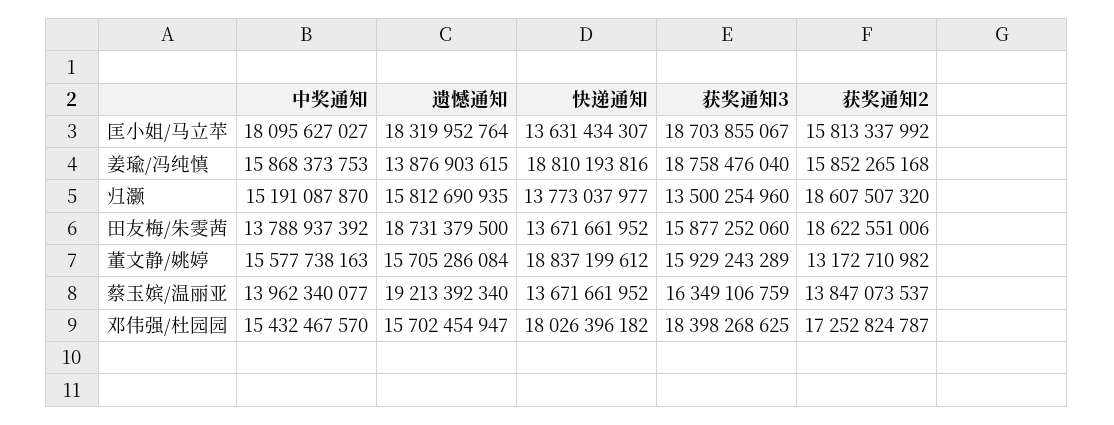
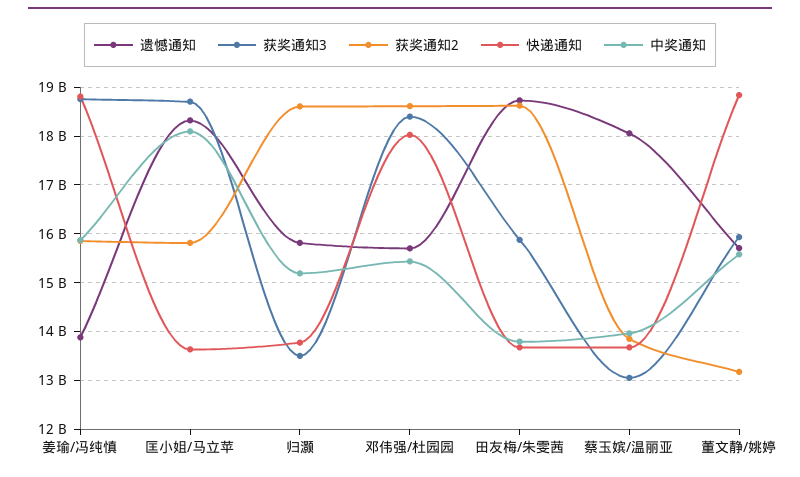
遗憾通知, 蔡玉嫔/温丽亚: 19213392340 -> 18000000000
获奖通知3, 蔡玉嫔/温丽亚: 16349106759 -> 13000000000
获奖通知2, 邓伟强/杜园园: 17252824787 -> 18600000000

